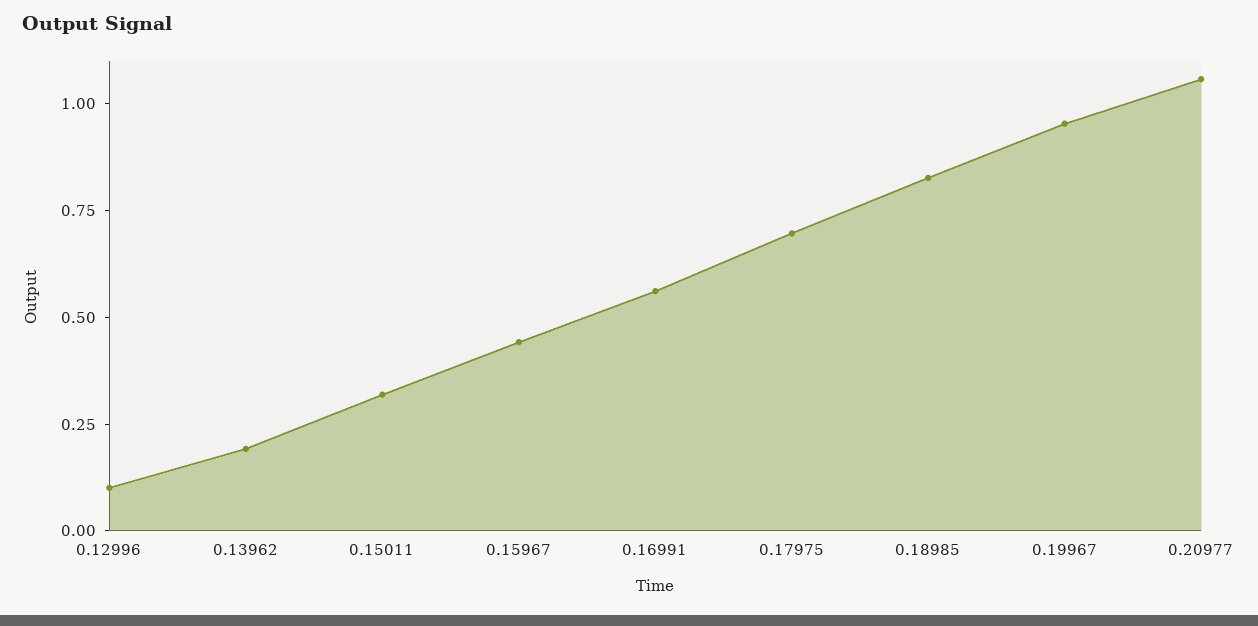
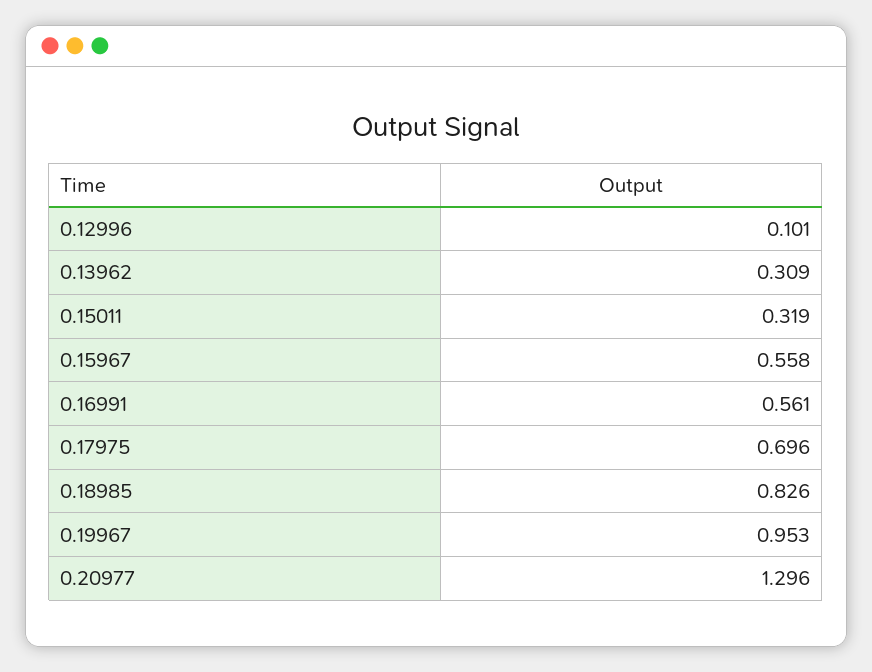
0.13962: 0.2 -> 0.309
0.15967: 0.45 -> 0.558
0.20977: 1.05 -> 1.296

